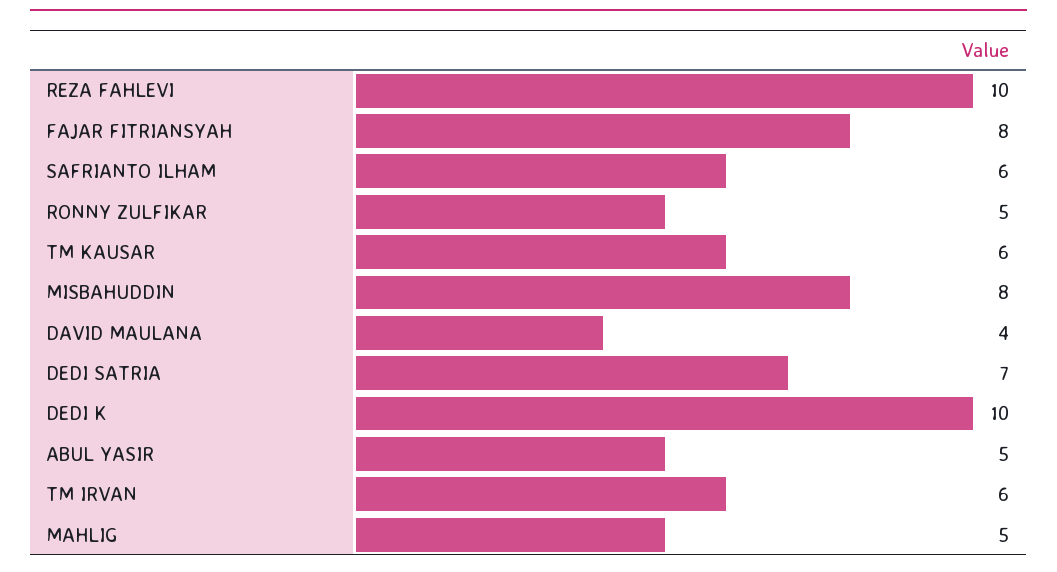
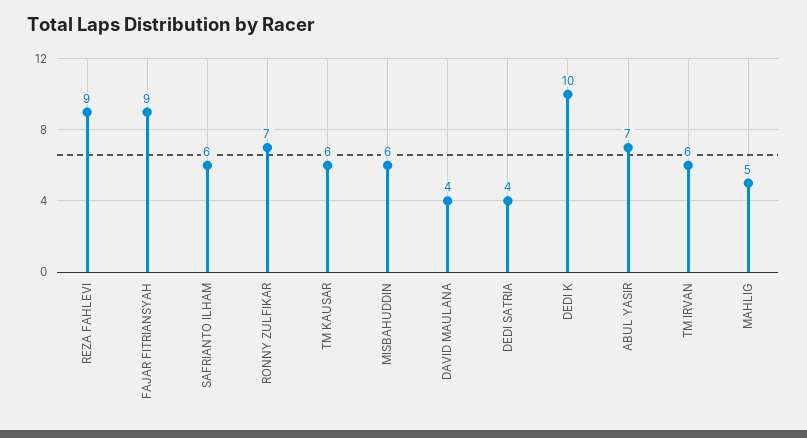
REZA FAHLEVI: 10 -> 9
FAJAR FITRIANSYAH: 8 -> 9
RONNY ZULFIKAR: 5 -> 7
MISBAHUDDIN: 8 -> 6
DEDI SATRIA: 7 -> 4
ABUL YASIR: 5 -> 7

